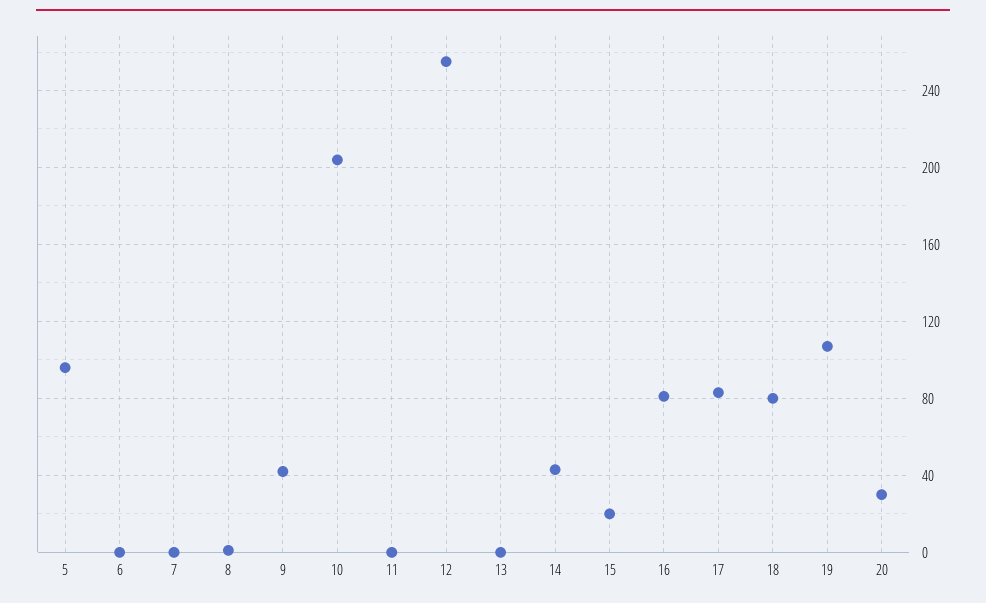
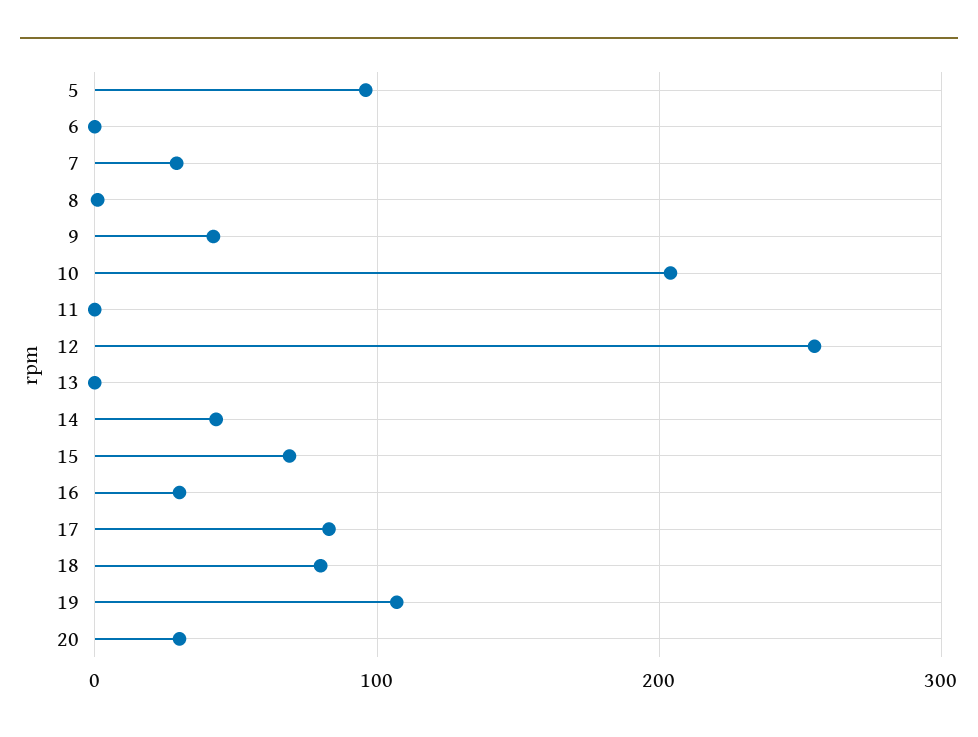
7: 0 -> 30
15: 20 -> 70
16: 80 -> 30

